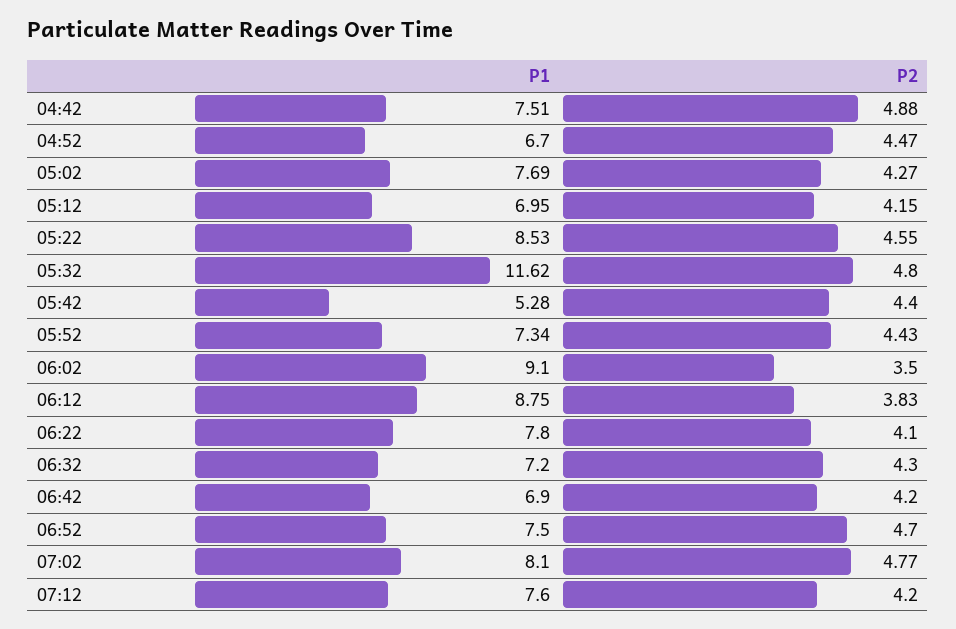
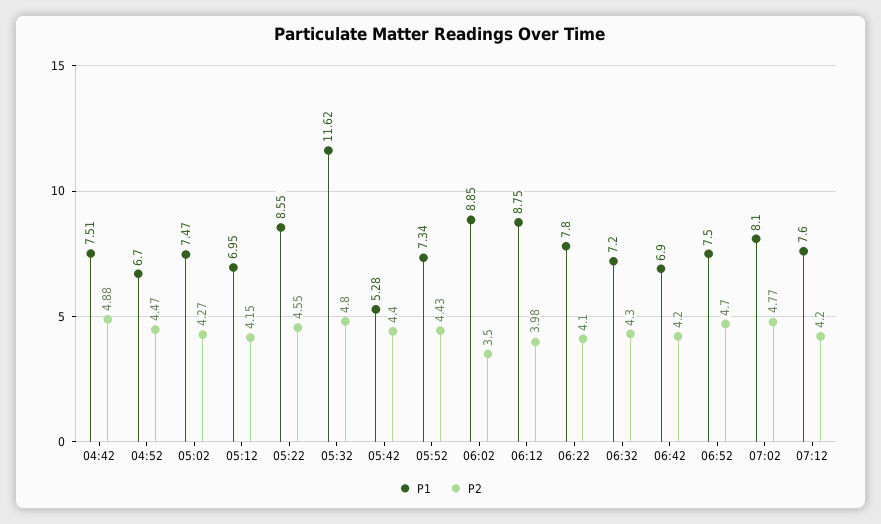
P1, 05:02: 7.69 -> 7.47
P1, 05:22: 8.53 -> 8.55
P1, 06:02: 9.1 -> 8.85
P2, 06:12: 3.83 -> 3.98

